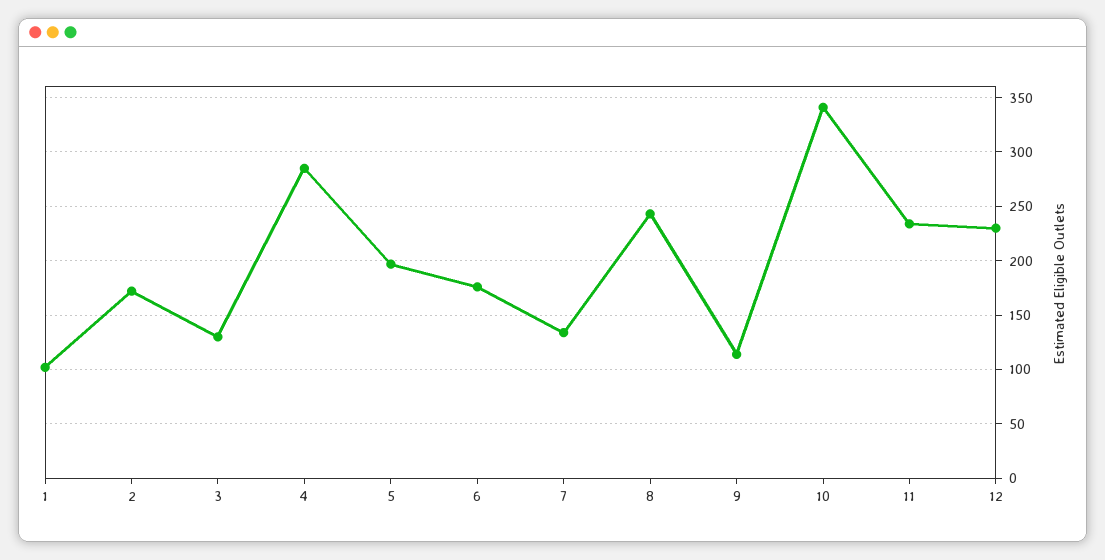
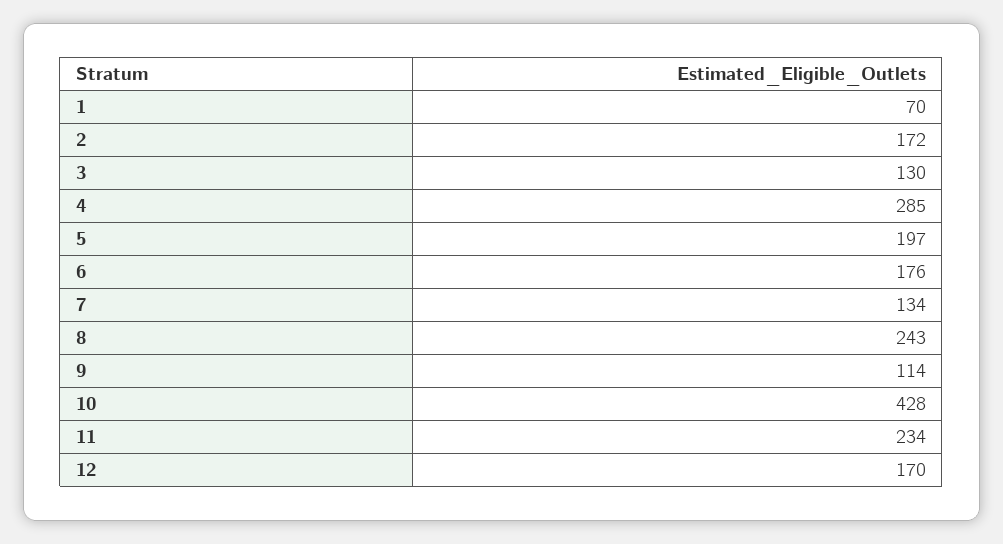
1: 100 -> 70
10: 340 -> 428
12: 230 -> 170

